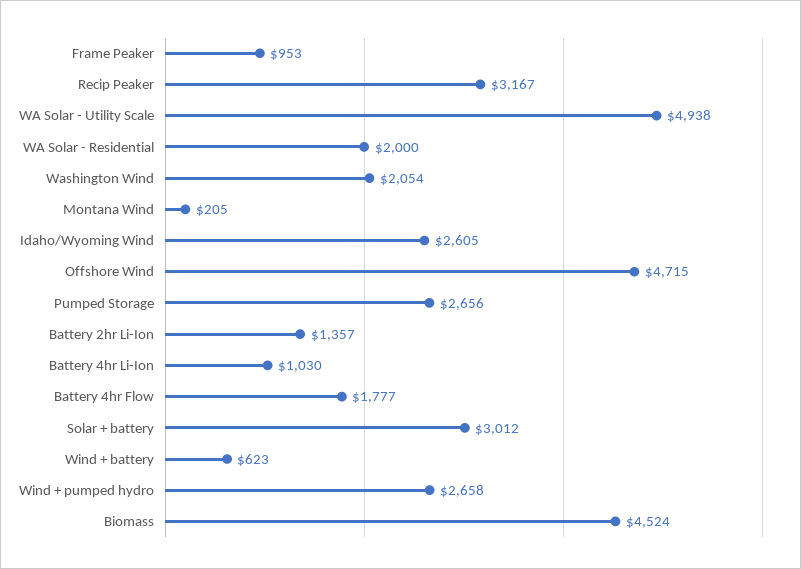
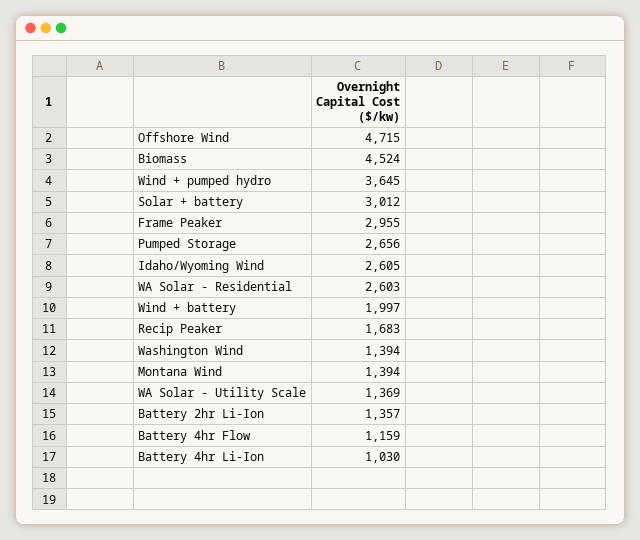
Frame Peaker: 953 -> 2955
Recip Peaker: 3167 -> 1683
WA Solar - Utility Scale: 4938 -> 1369
WA Solar - Residential: 2000 -> 2603
Washington Wind: 2054 -> 1394
Montana Wind: 205 -> 1394
Battery 4hr Flow: 1777 -> 1159
Wind + battery: 623 -> 1997
Wind + pumped hydro: 2658 -> 3645

